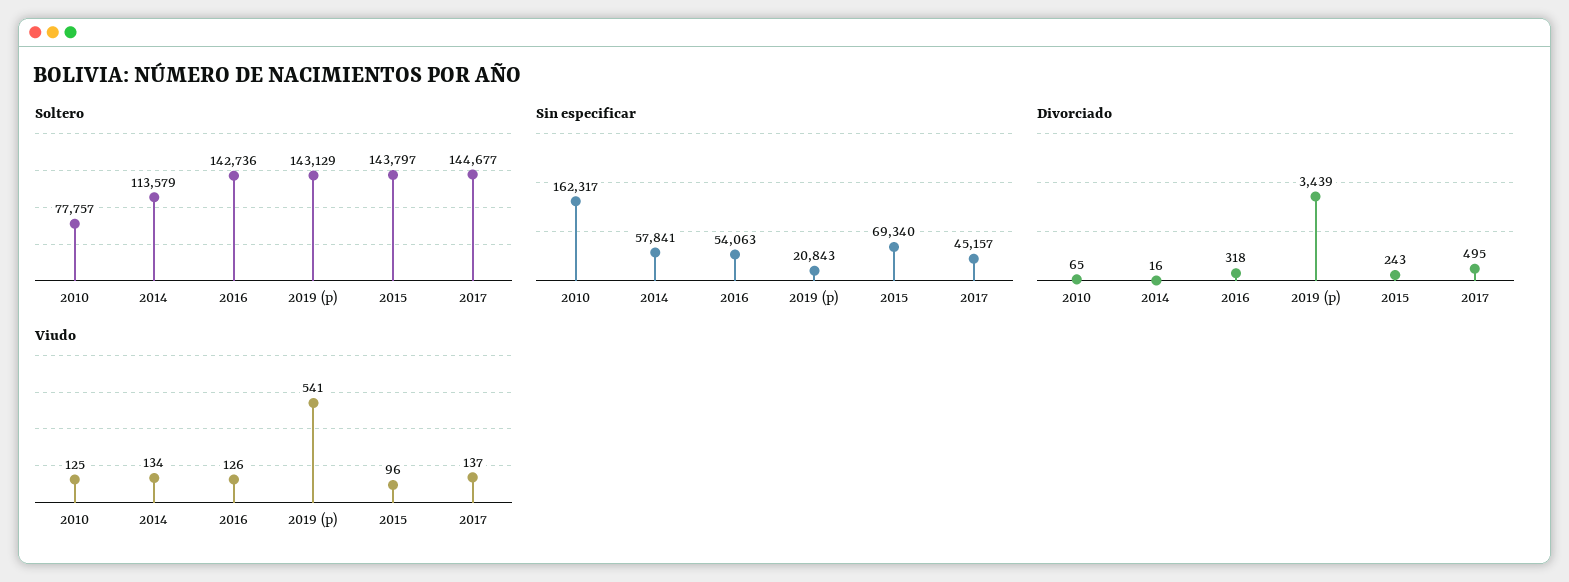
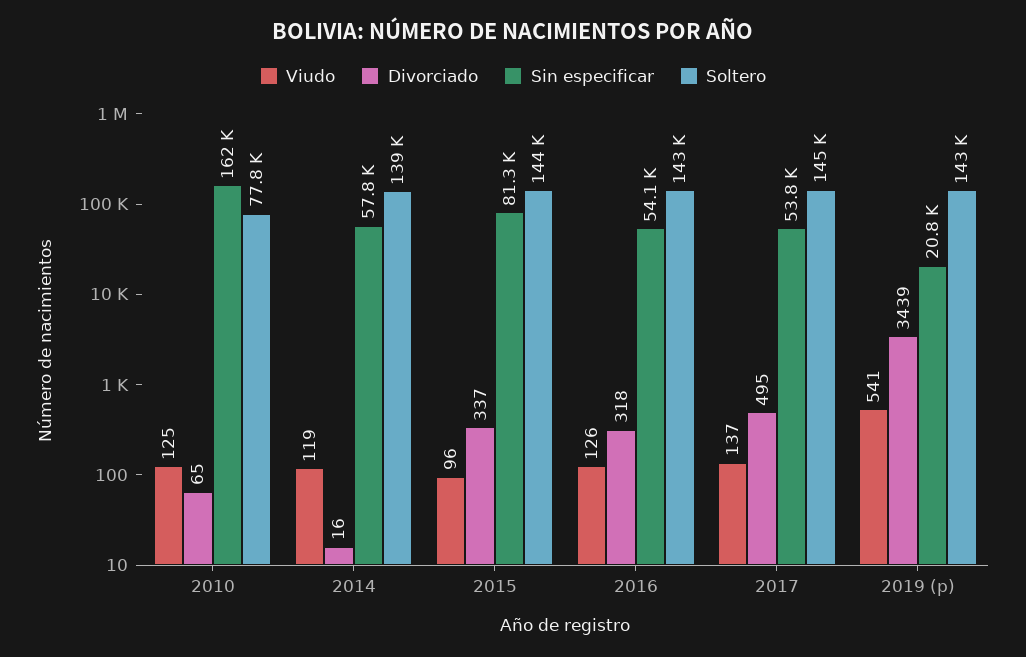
Soltero, 2014: 113579 -> 139000
Sin especificar, 2015: 69340 -> 81300
Sin especificar, 2017: 45157 -> 53800
Divorciado, 2015: 243 -> 337
Viudo, 2014: 134 -> 119

